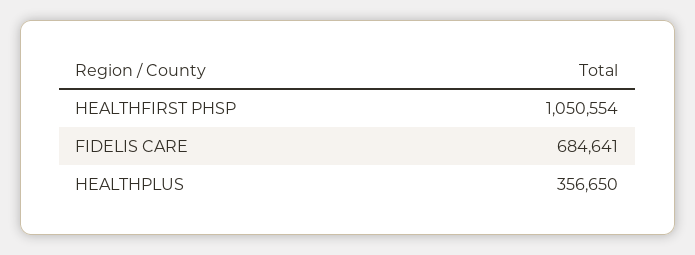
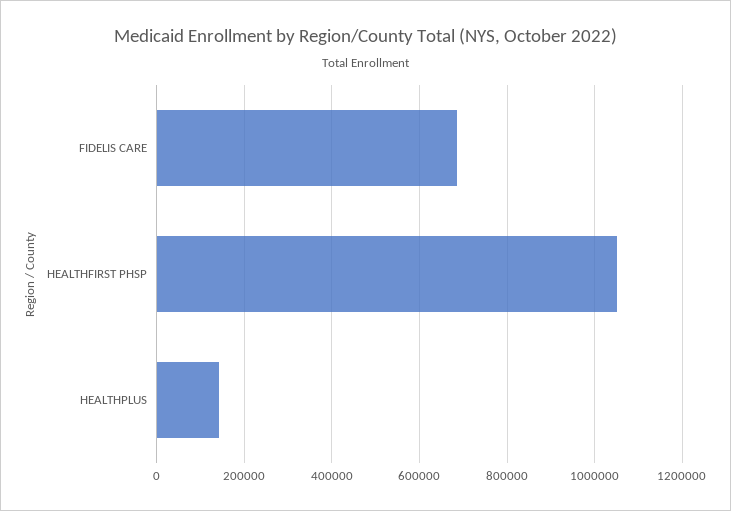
HEALTHPLUS: 356650 -> 140000

